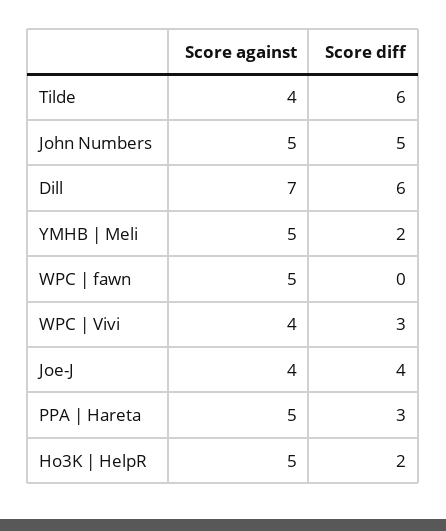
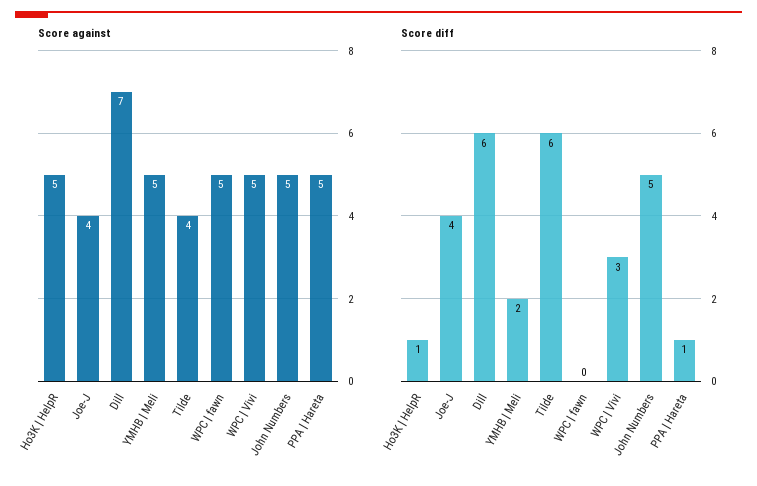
Score against, WPC | Vivi: 4 -> 5
Score diff, PPA | Hareta: 3 -> 1
Score diff, Ho3K | HelpR: 2 -> 1

